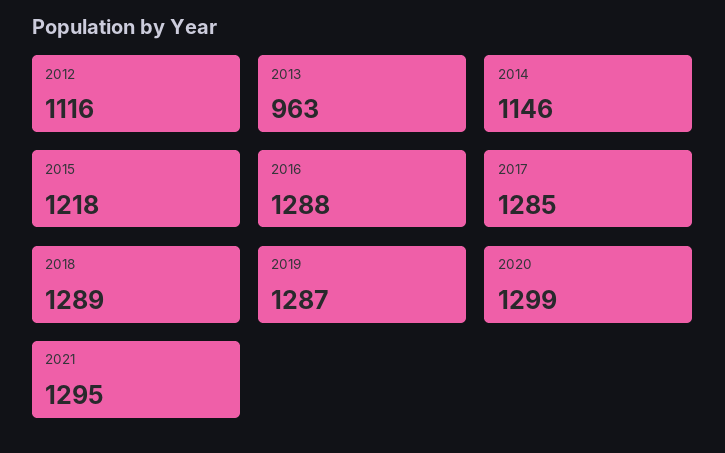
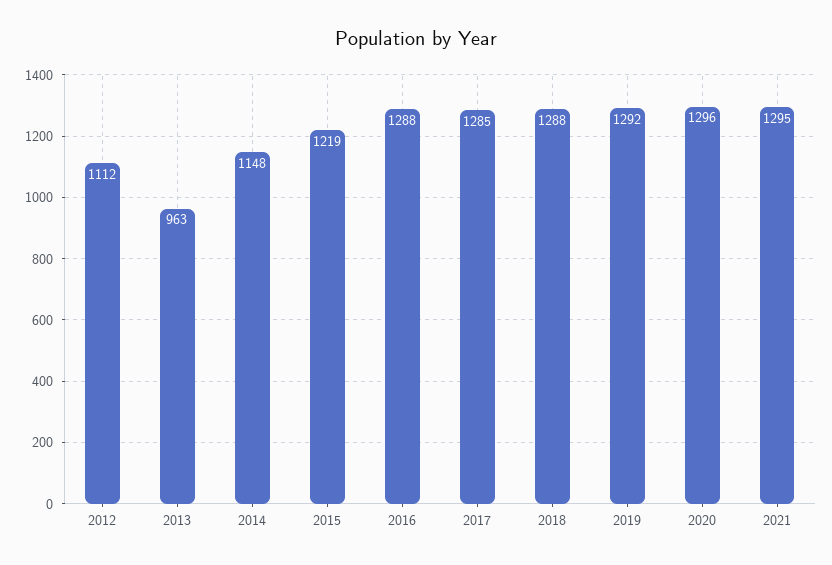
2012: 1116 -> 1112
2014: 1146 -> 1148
2015: 1218 -> 1219
2018: 1289 -> 1288
2019: 1287 -> 1292
2020: 1299 -> 1296

